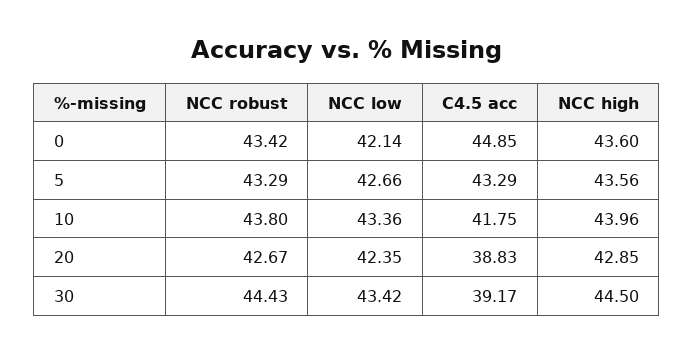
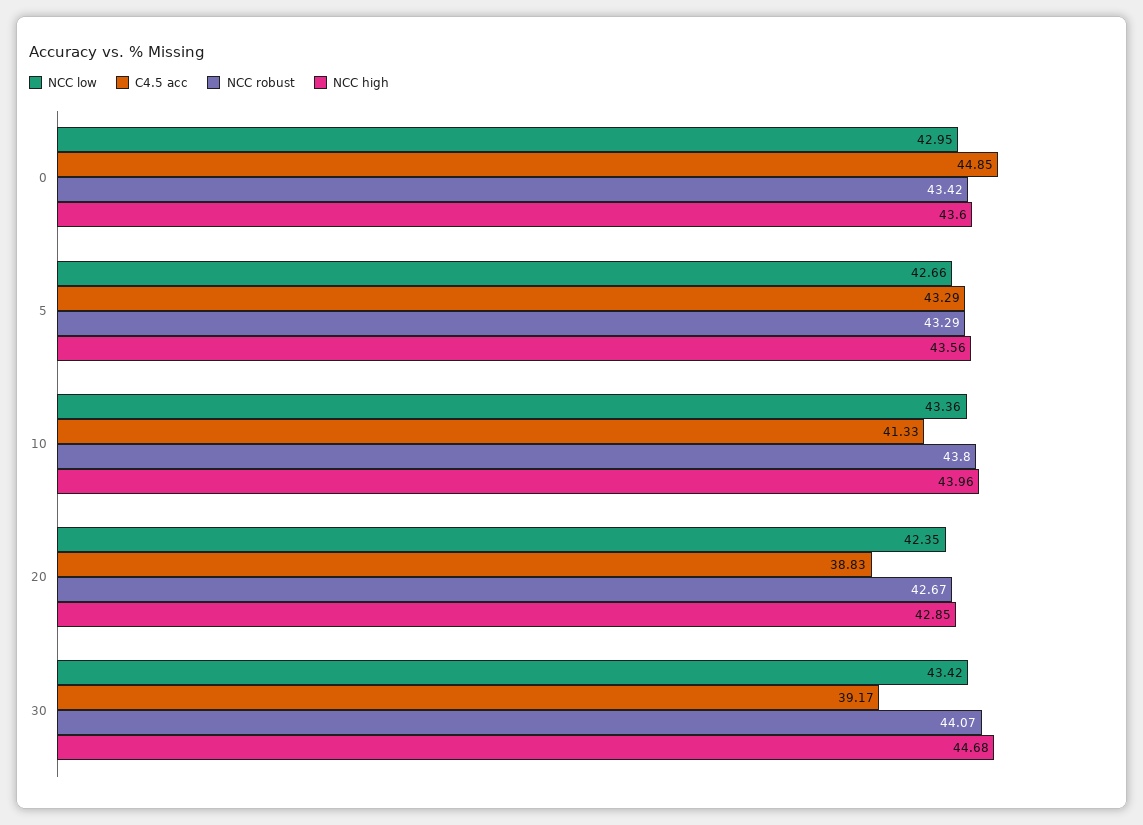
NCC low, 0: 42.14 -> 42.95
C4.5 acc, 10: 41.75 -> 41.33
NCC robust, 30: 44.43 -> 44.07
NCC high, 30: 44.5 -> 44.68

